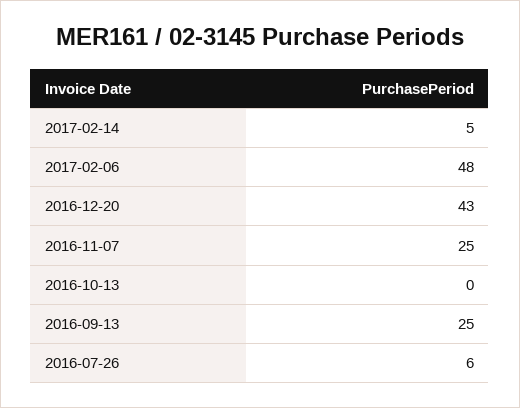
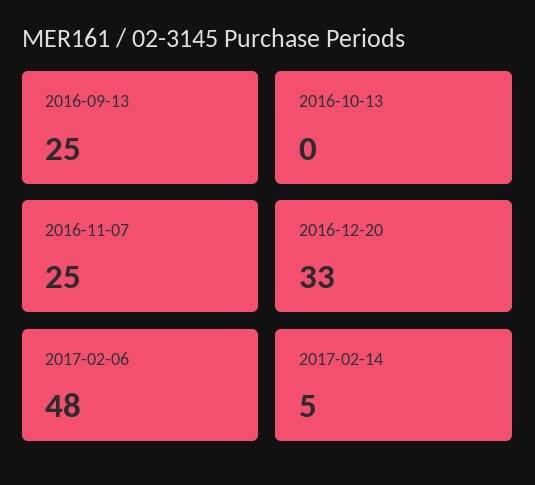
2016-12-20: 43 -> 33
2016-07-26: 6 -> none

